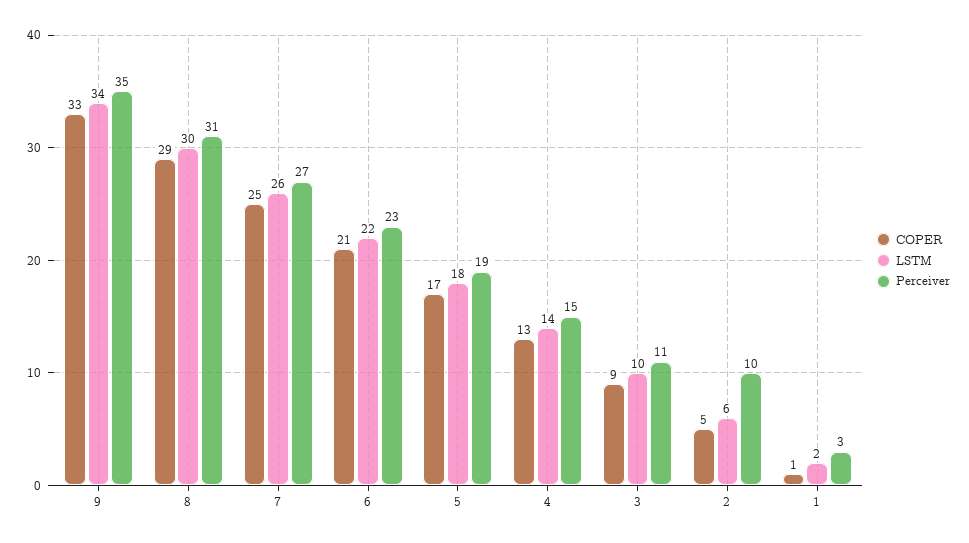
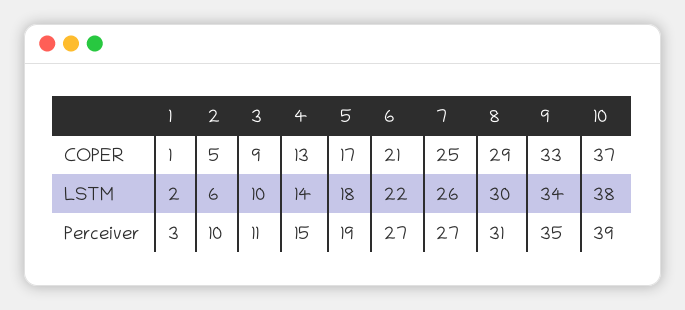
Perceiver, 6: 23 -> 27
COPER, 10: none -> 37
LSTM, 10: none -> 38
Perceiver, 10: none -> 39

